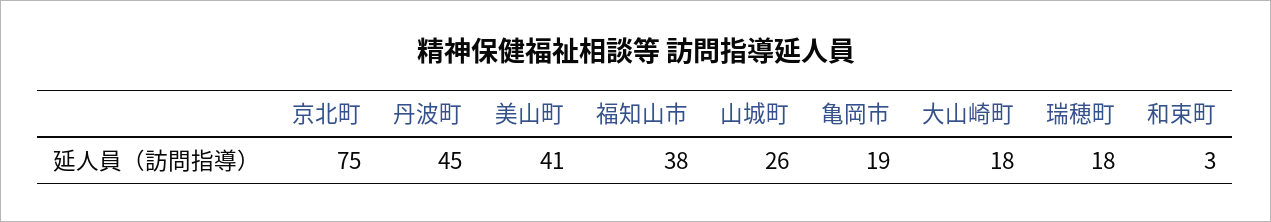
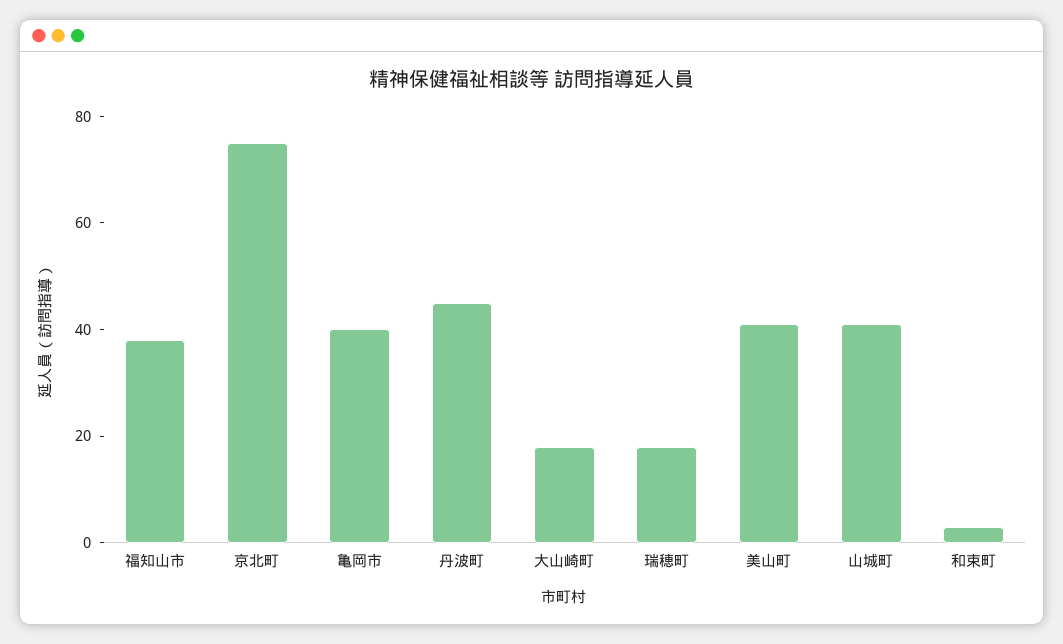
山城町: 26 -> 40
亀岡市: 19 -> 40

